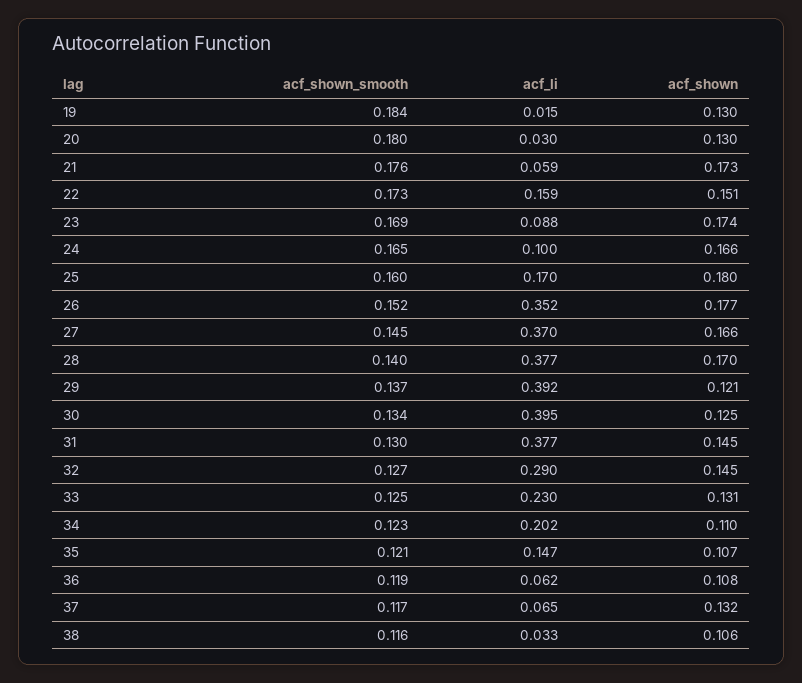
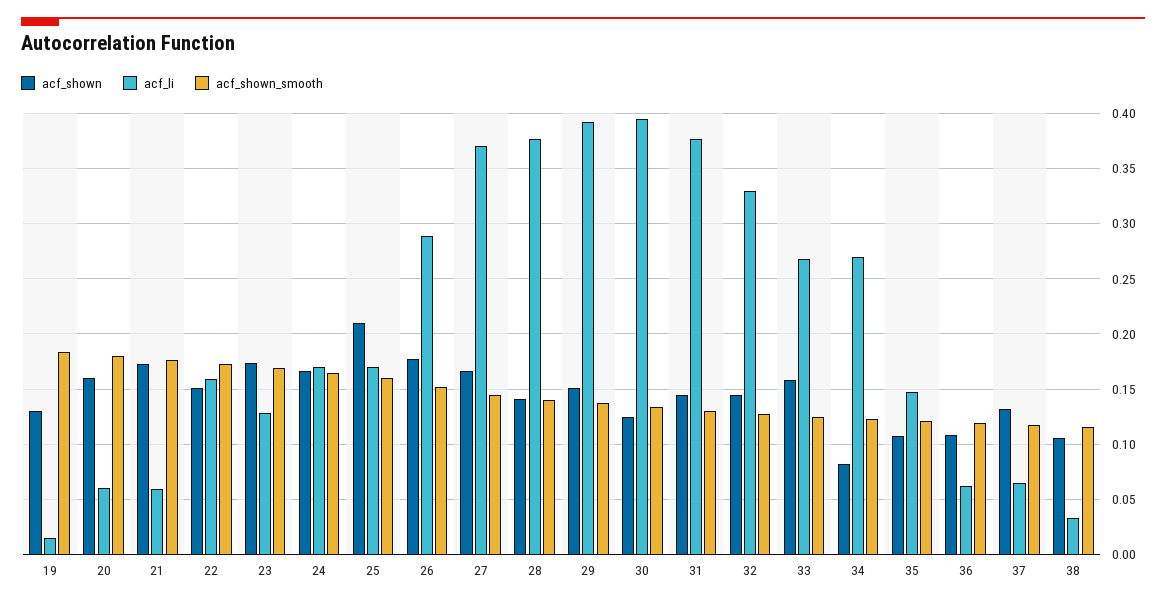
acf_li, 20: 0.03 -> 0.06
acf_shown, 20: 0.13 -> 0.16
acf_li, 23: 0.088 -> 0.13
acf_li, 24: 0.1 -> 0.17
acf_shown, 25: 0.18 -> 0.21
acf_li, 26: 0.352 -> 0.29
acf_shown, 28: 0.17 -> 0.14
acf_shown, 29: 0.121 -> 0.15
acf_li, 32: 0.29 -> 0.33
acf_li, 33: 0.23 -> 0.27
acf_shown, 33: 0.131 -> 0.16
acf_li, 34: 0.202 -> 0.27
acf_shown, 34: 0.11 -> 0.08

